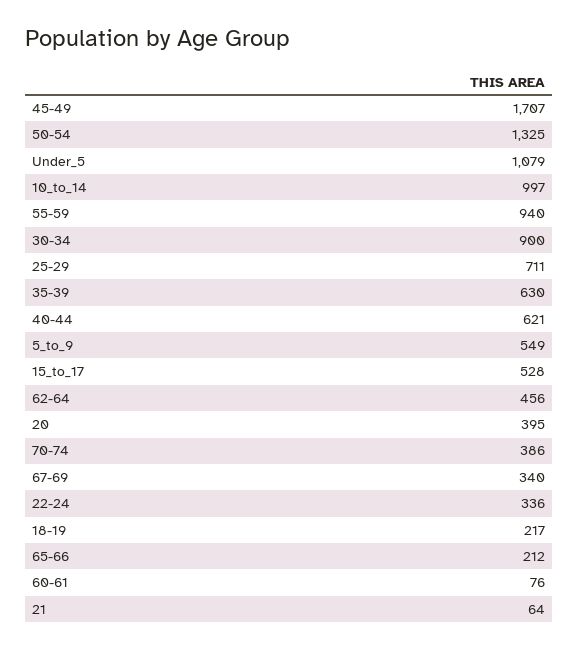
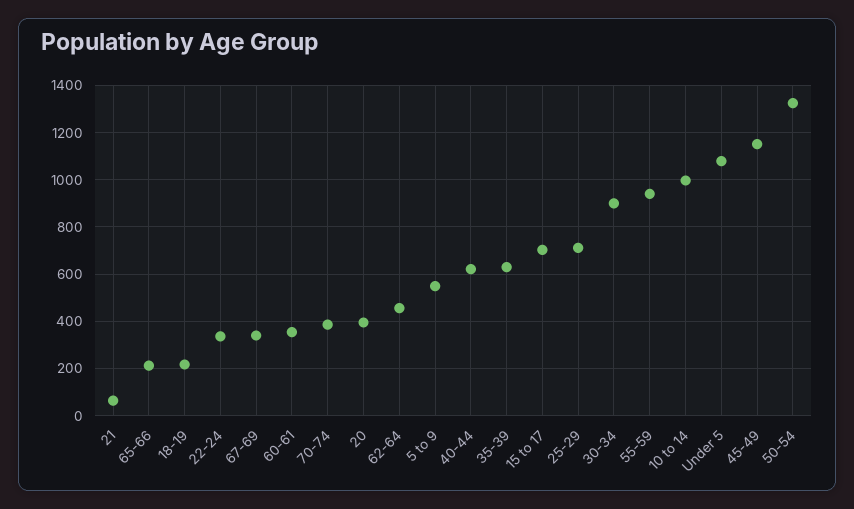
45-49: 1707 -> 1150
15_to_17: 528 -> 700
60-61: 76 -> 350

